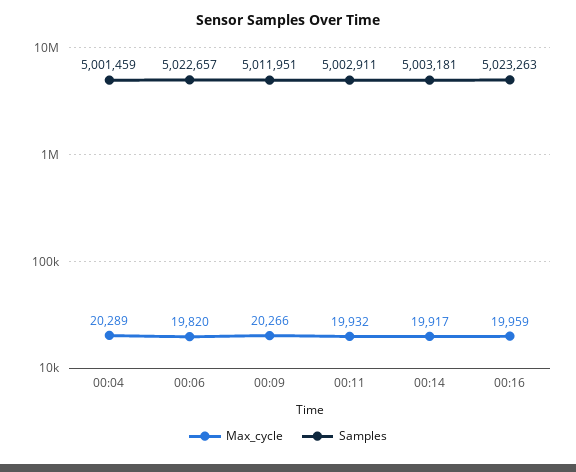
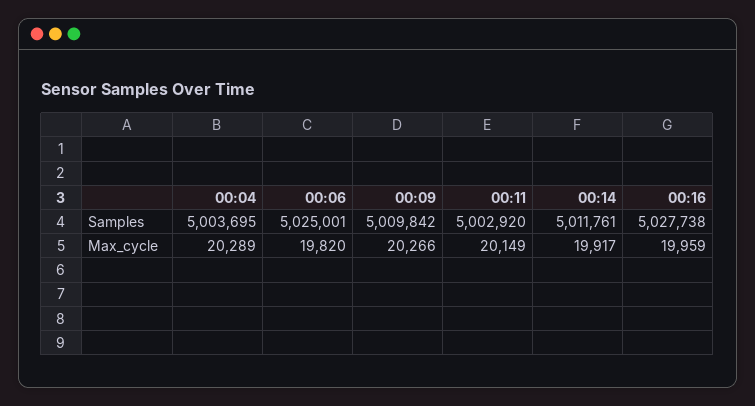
Samples, 00:04: 5001459 -> 5003695
Samples, 00:06: 5022657 -> 5025001
Samples, 00:09: 5011951 -> 5009842
Max_cycle, 00:11: 19932 -> 20149
Samples, 00:11: 5002911 -> 5002920
Samples, 00:14: 5003181 -> 5011761
Samples, 00:16: 5023263 -> 5027738

